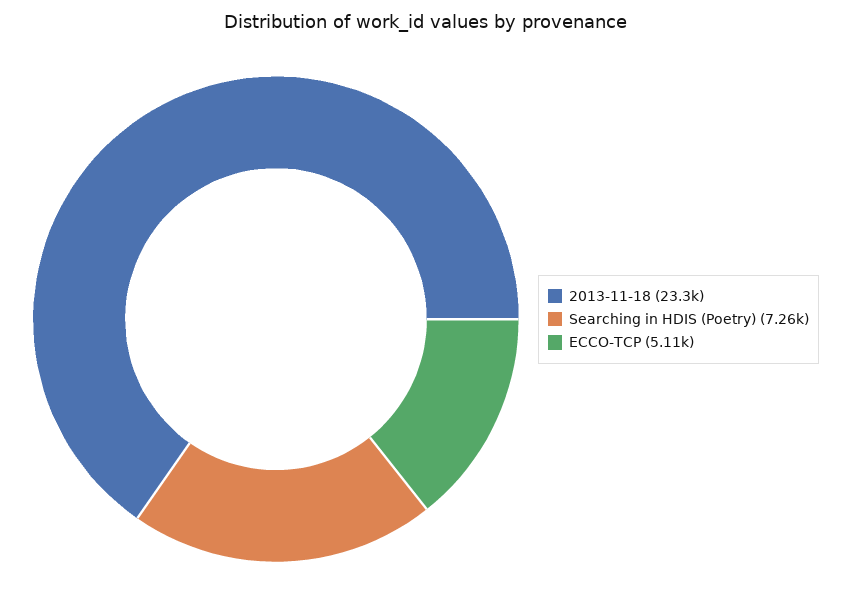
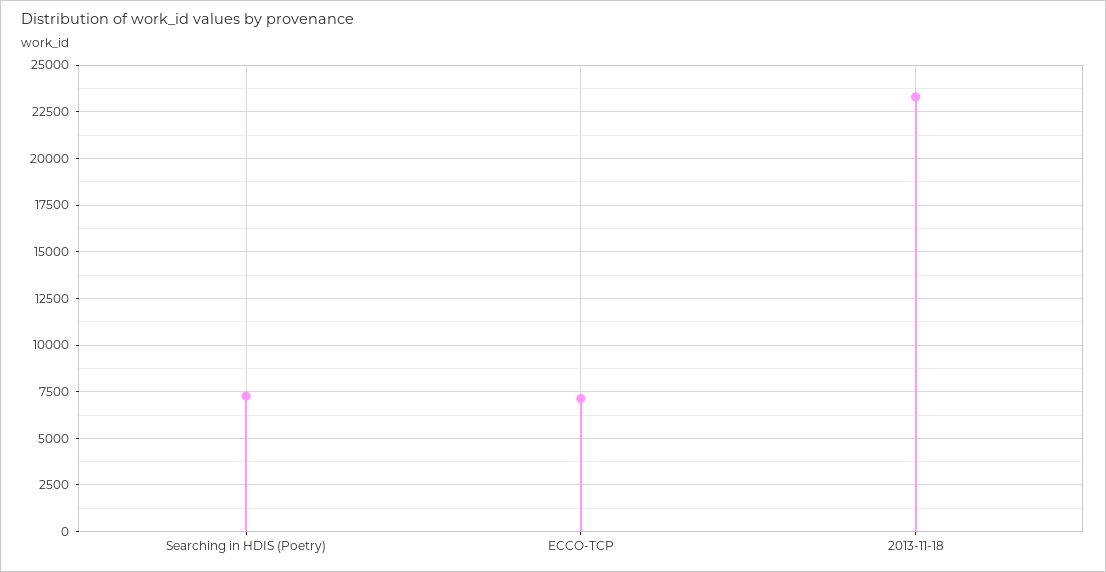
ECCO-TCP: 5110 -> 7000

